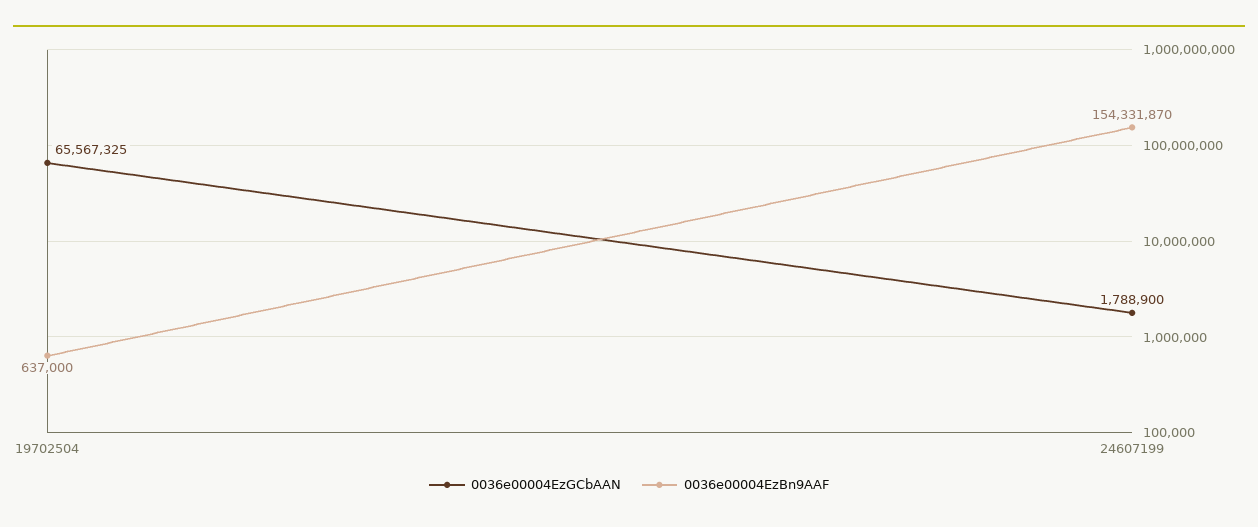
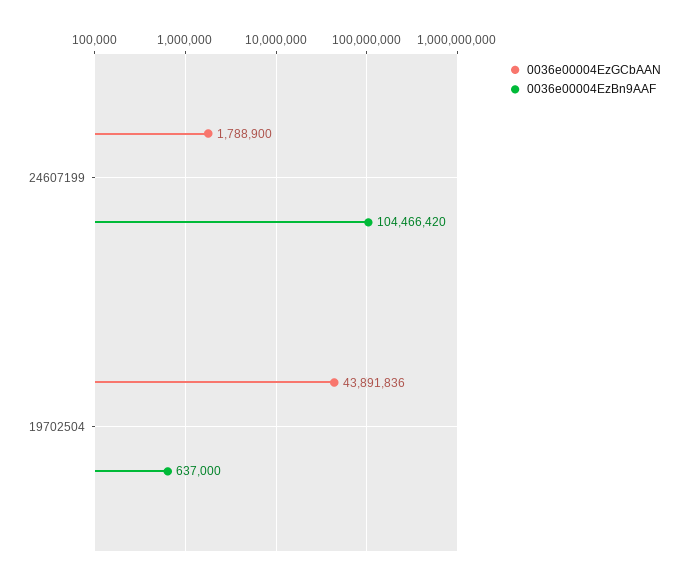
0036e00004EzGCbAAN, 19702504: 65567325 -> 43891836
0036e00004EzBn9AAF, 24607199: 154331870 -> 104466420

